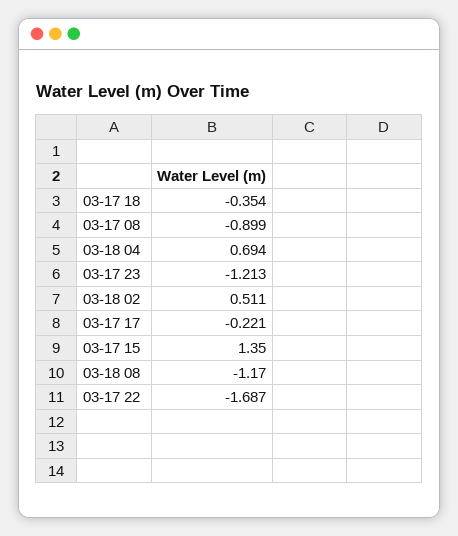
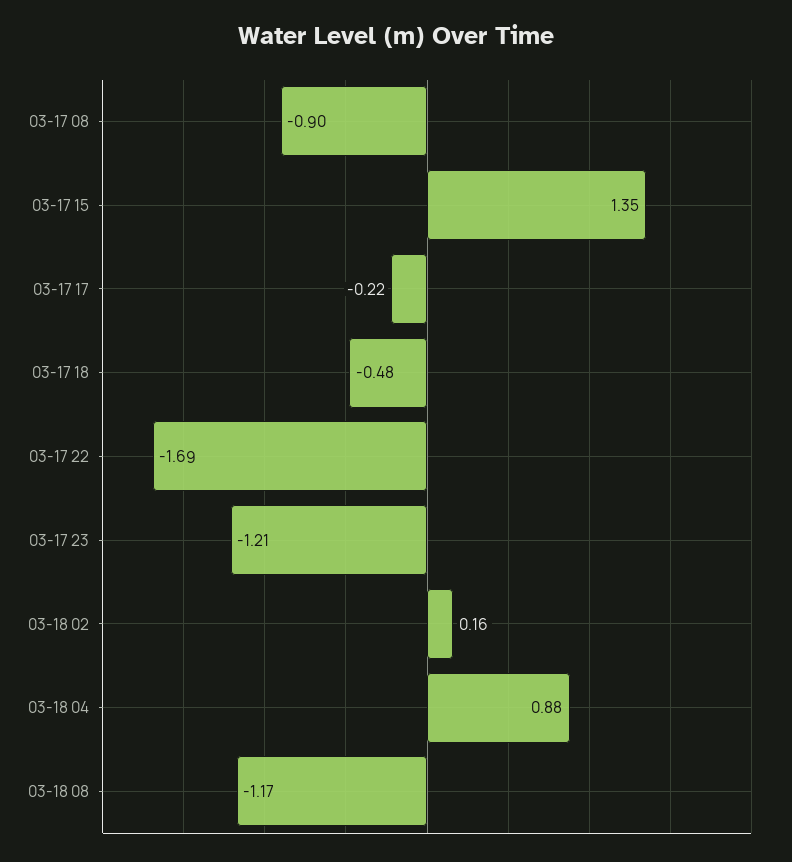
03-17 18: -0.354 -> -0.48
03-18 04: 0.694 -> 0.88
03-18 02: 0.511 -> 0.16

